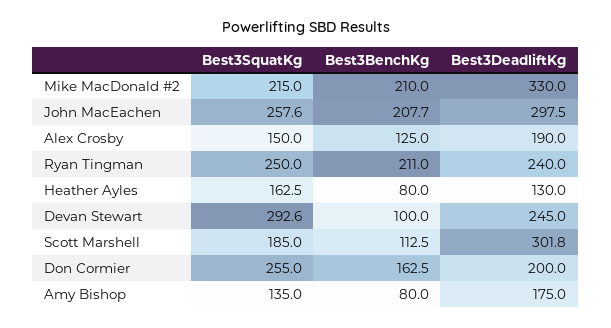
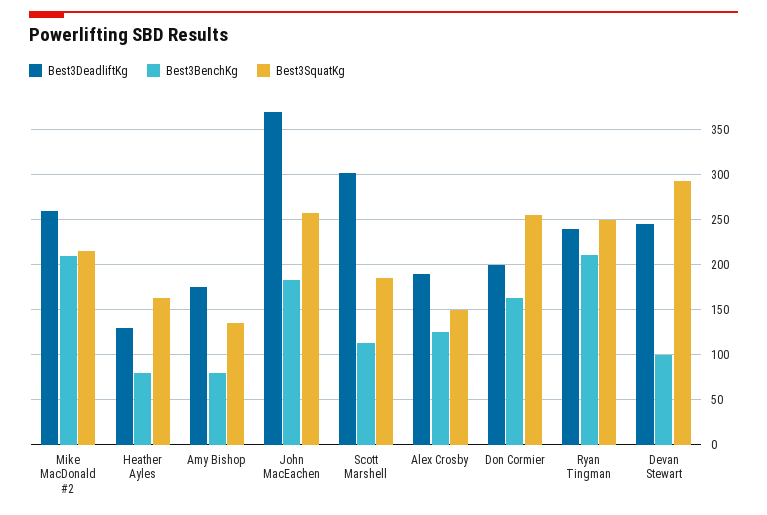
Best3DeadliftKg, Mike MacDonald #2: 330 -> 260
Best3BenchKg, John MacEachen: 207.7 -> 180
Best3DeadliftKg, John MacEachen: 297.5 -> 370

